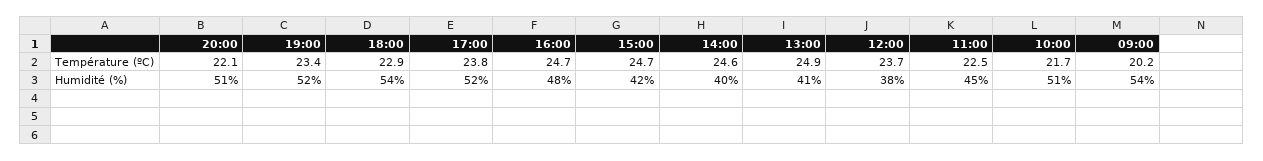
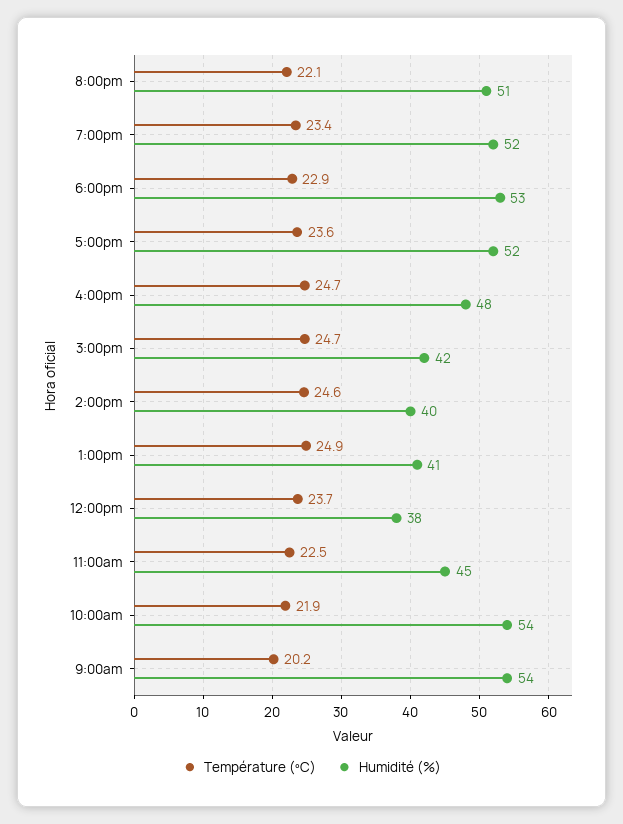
Température (ºC), 17:00: 23.8 -> 23.6
Température (ºC), 10:00: 21.7 -> 21.9
Humidité (%), 18:00: 54 -> 53
Humidité (%), 10:00: 51 -> 54

